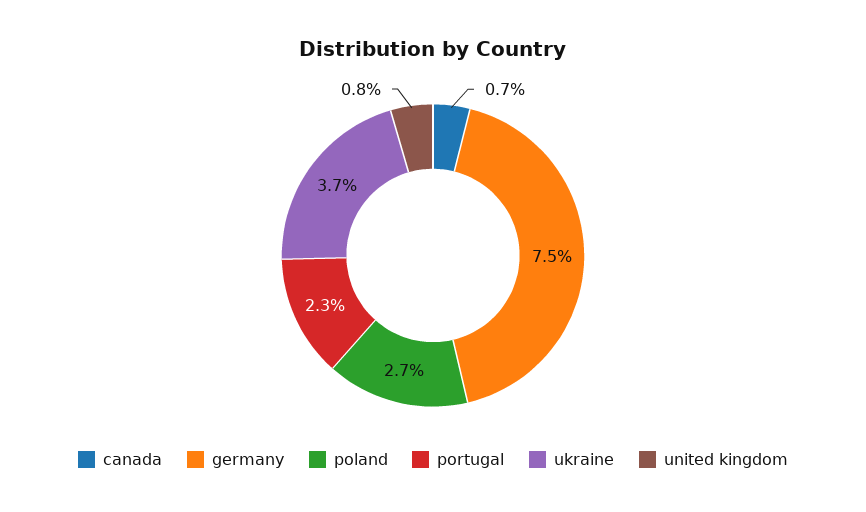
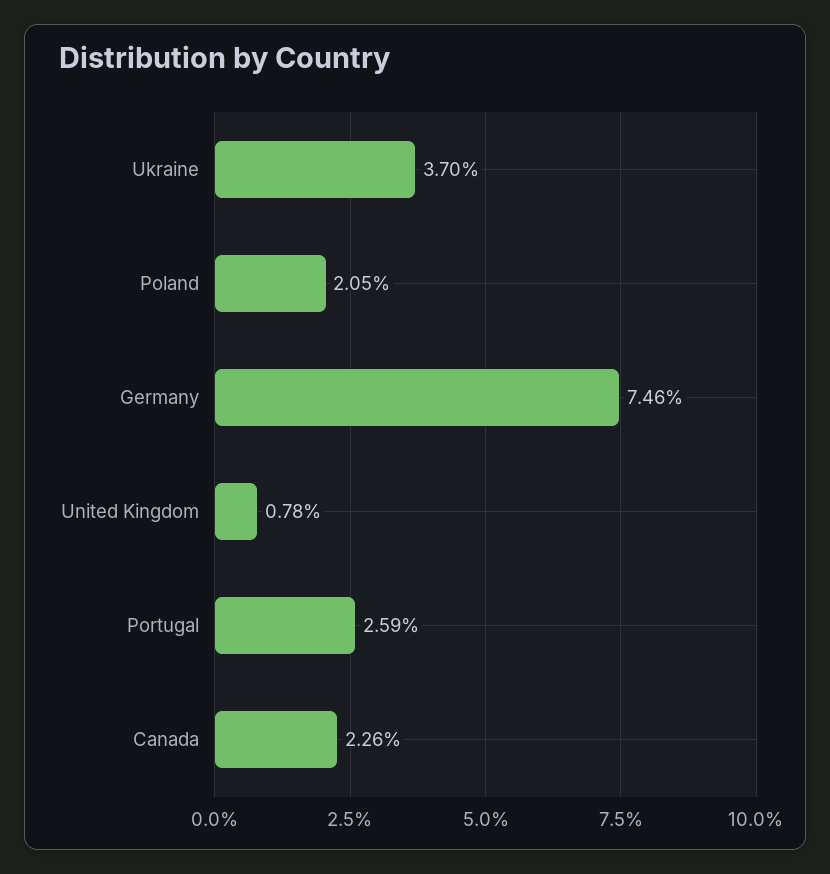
canada: 0.7 -> 2.26
poland: 2.7 -> 2.05
portugal: 2.3 -> 2.59

